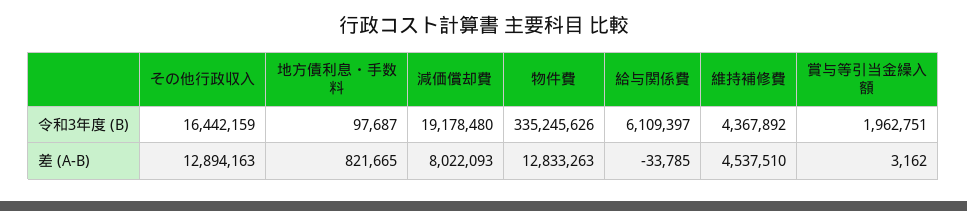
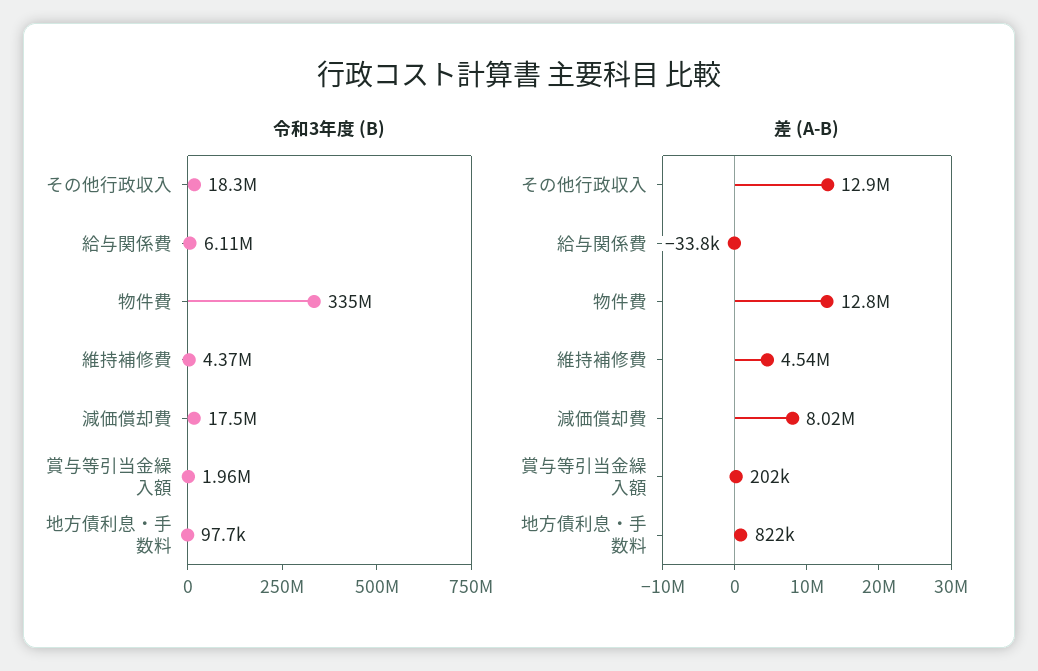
令和3年度 (B), その他行政収入: 16442159 -> 18300000
令和3年度 (B), 減価償却費: 19178480 -> 17500000
差 (A-B), 賞与等引当金繰入額: 3162 -> 202000

